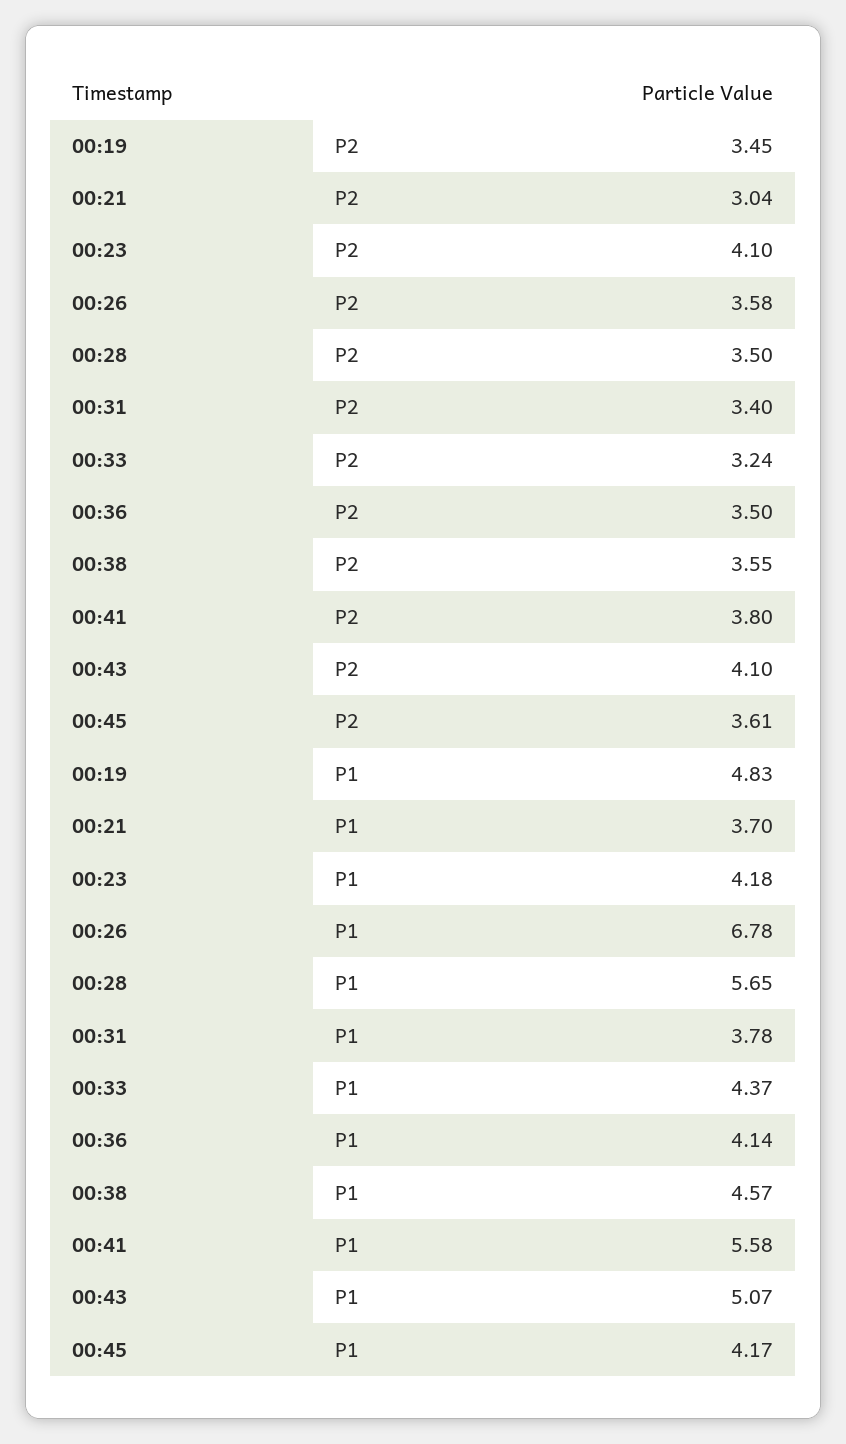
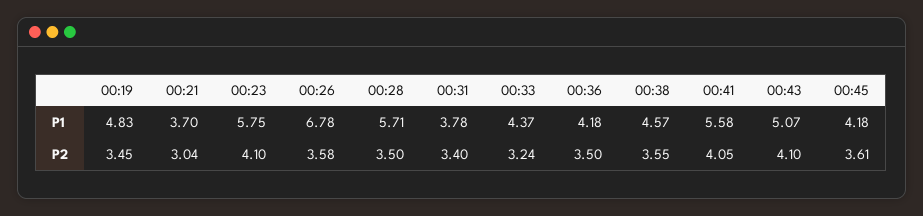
00:41, P2: 3.8 -> 4.05
00:23, P1: 4.18 -> 5.75
00:28, P1: 5.65 -> 5.71
00:36, P1: 4.14 -> 4.18
00:45, P1: 4.17 -> 4.18

